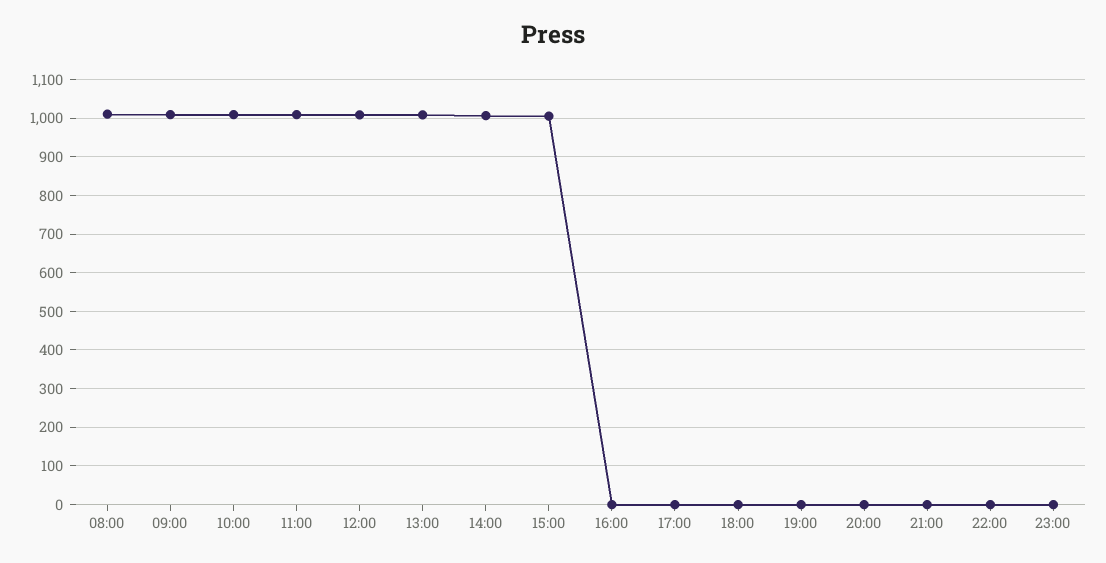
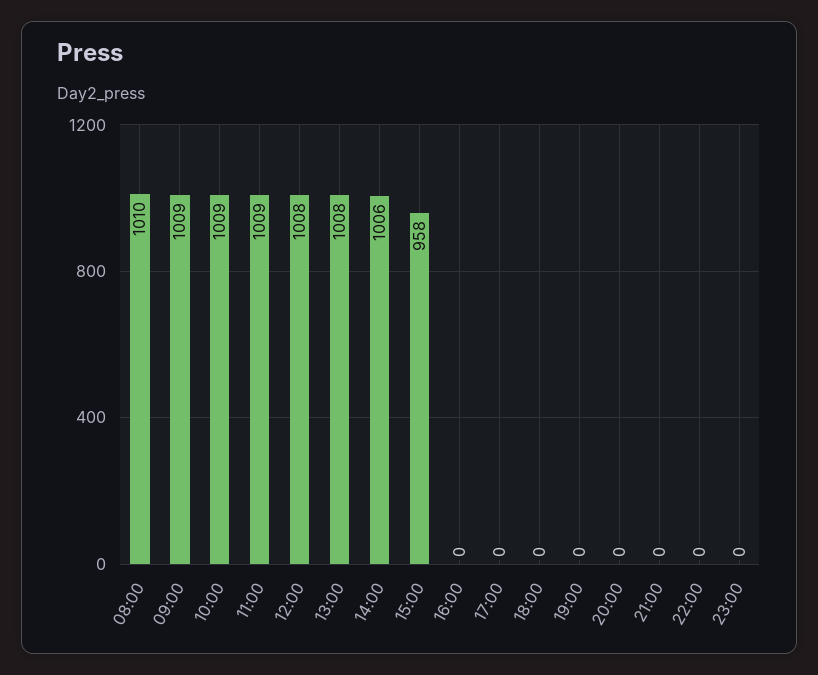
15:00: 1000 -> 958

